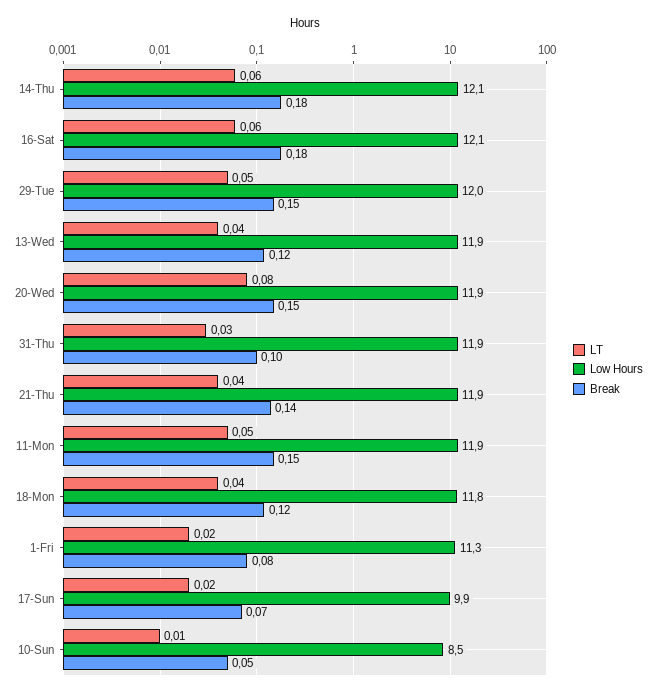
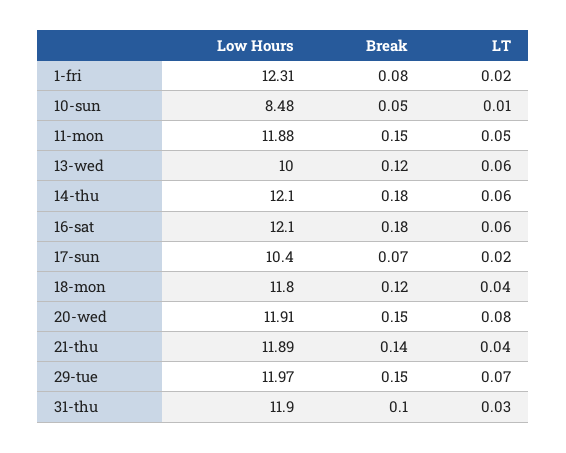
LT, 29-Tue: 0.05 -> 0.07
LT, 13-Wed: 0.04 -> 0.06
Low Hours, 13-Wed: 11.9 -> 10
Low Hours, 1-Fri: 11.3 -> 12.31
Low Hours, 17-Sun: 9.9 -> 10.4

